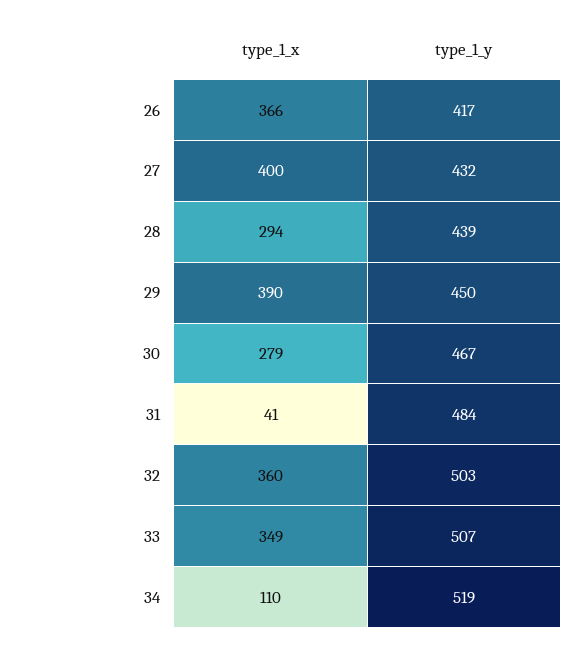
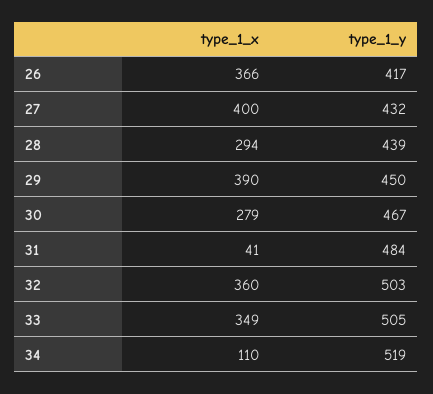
type_1_y, 33: 507 -> 505

